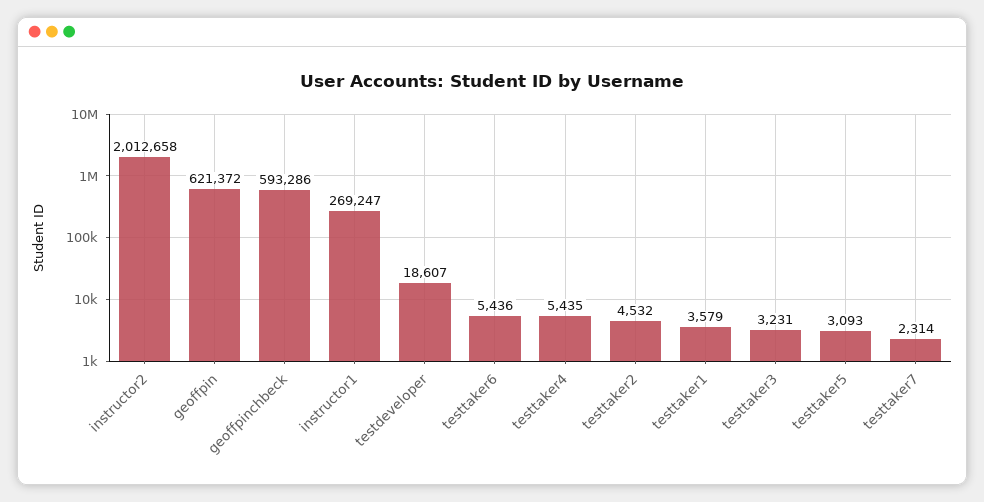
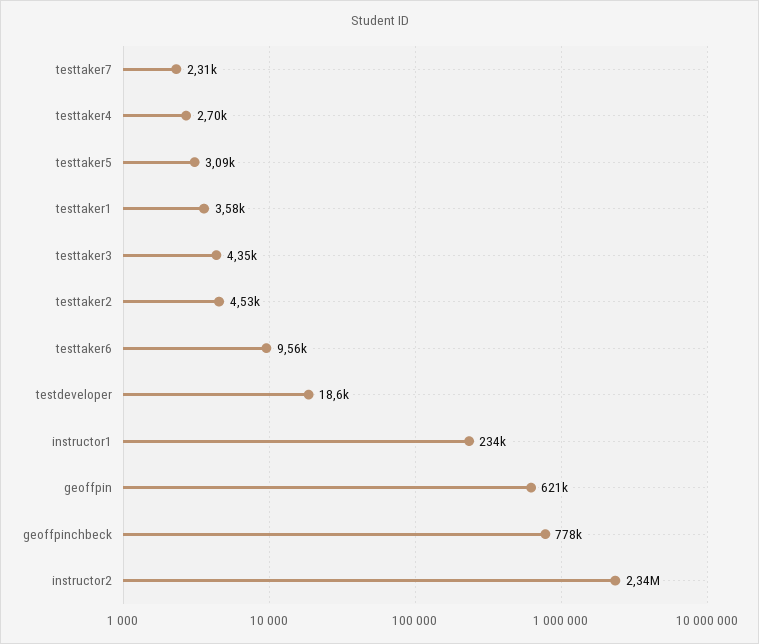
instructor2: 2012658 -> 2340000
geoffpinchbeck: 593286 -> 778000
instructor1: 269247 -> 234000
testtaker6: 5436 -> 9560
testtaker4: 5435 -> 2700
testtaker3: 3231 -> 4350

